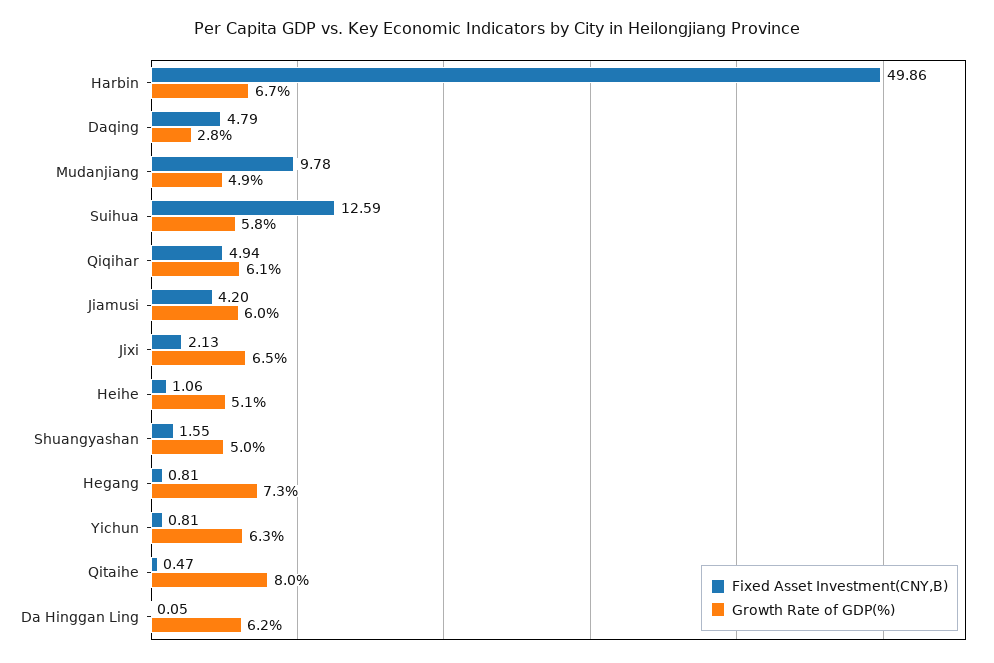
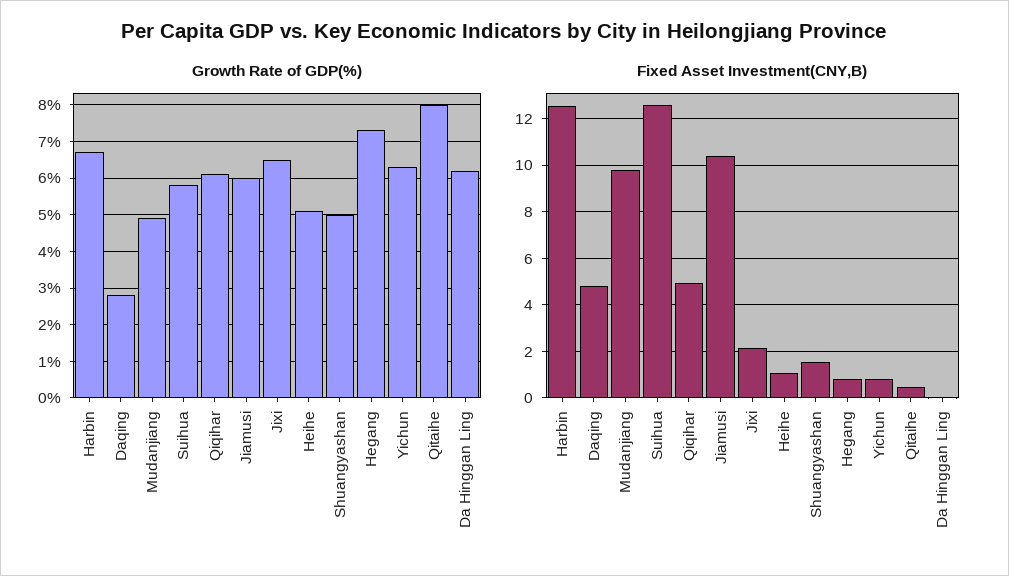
Fixed Asset Investment(CNY,B), Harbin: 49.86 -> 12.5
Fixed Asset Investment(CNY,B), Jiamusi: 4.2 -> 10.5

